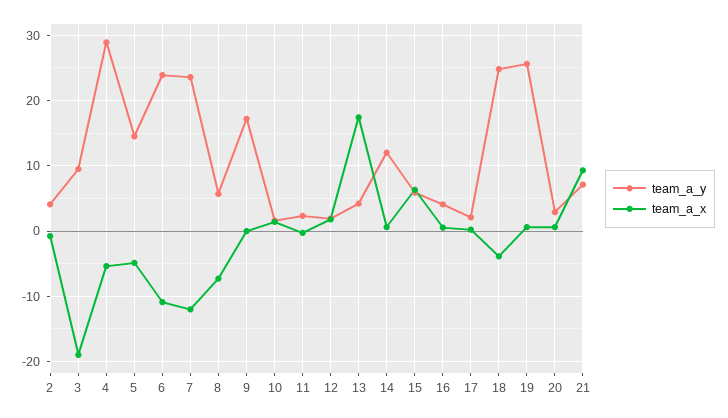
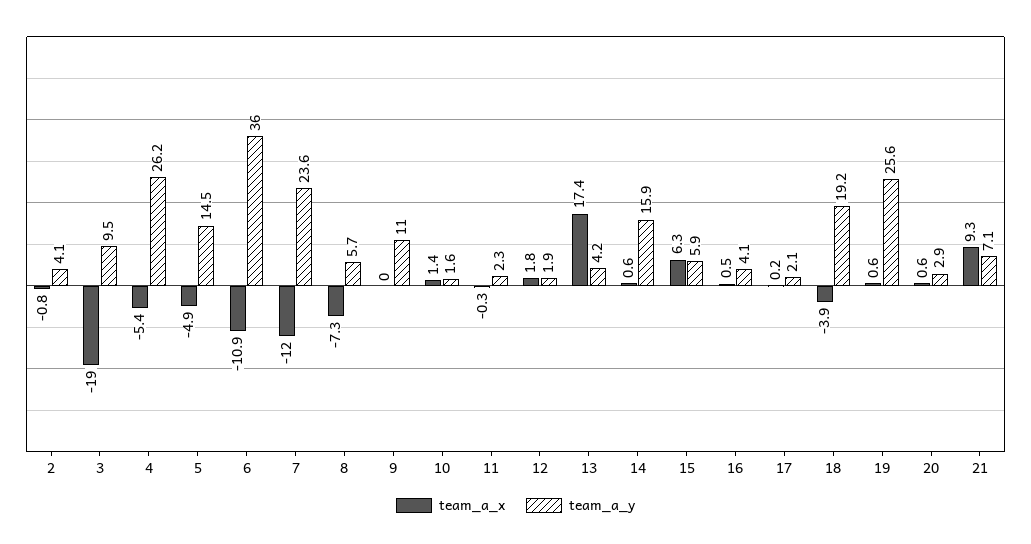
team_a_y, 4: 29 -> 26.2
team_a_y, 6: 24 -> 36
team_a_y, 9: 17 -> 11
team_a_y, 14: 12 -> 15.9
team_a_y, 18: 25 -> 19.2

